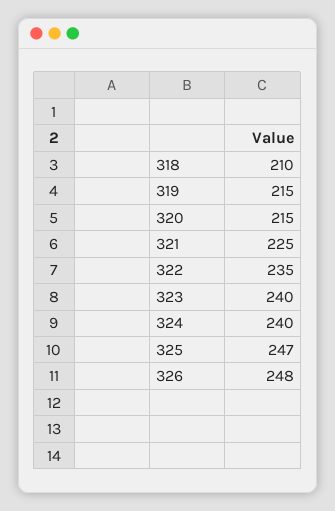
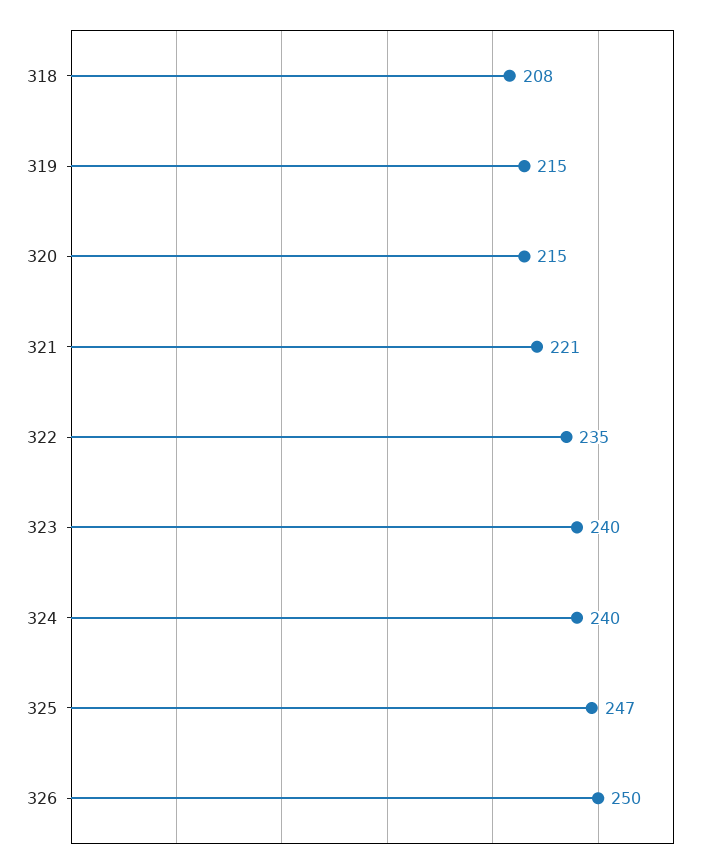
318: 210 -> 208
321: 225 -> 221
326: 248 -> 250

